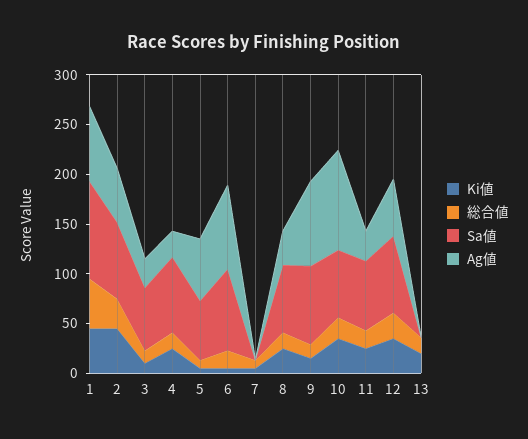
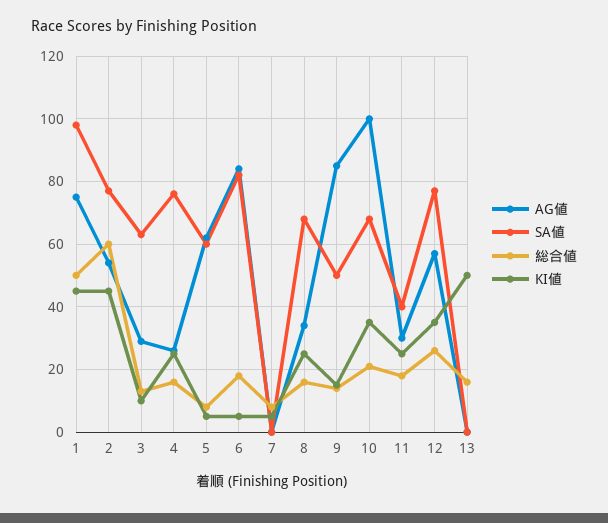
総合値, 2: 30 -> 60
Sa値, 9: 80 -> 50
Sa値, 11: 70 -> 40
Ki値, 13: 20 -> 50

